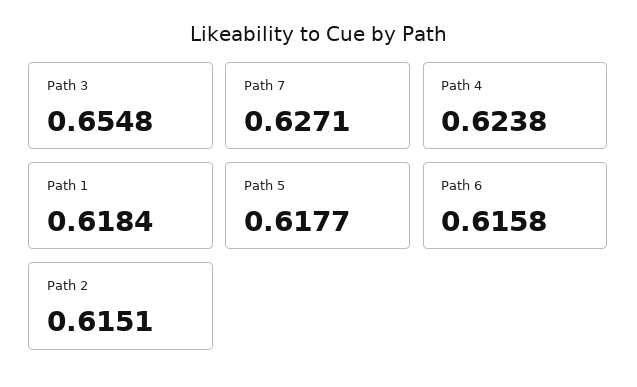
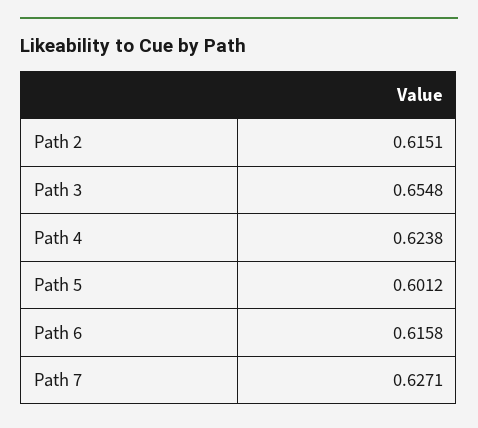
Path 1: 0.6184 -> none
Path 5: 0.6177 -> 0.6012

